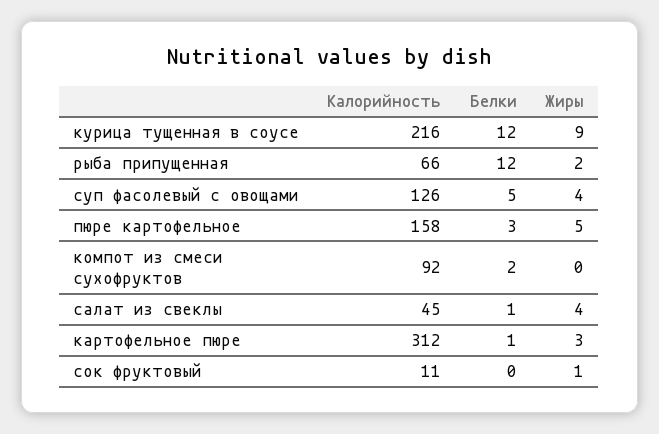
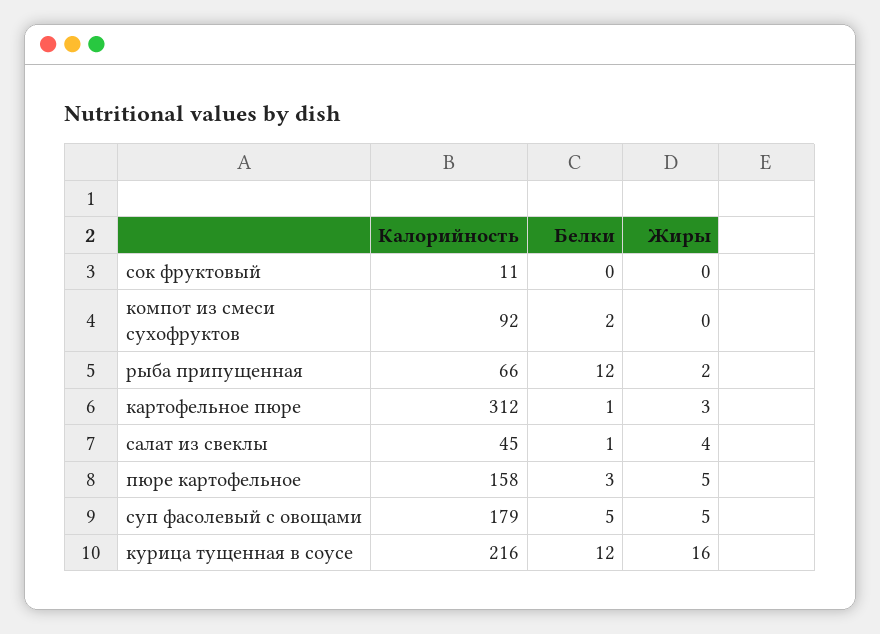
Жиры, курица тущенная в соусе: 9 -> 16
Калорийность, суп фасолевый с овощами: 126 -> 179
Жиры, суп фасолевый с овощами: 4 -> 5
Жиры, сок фруктовый: 1 -> 0

